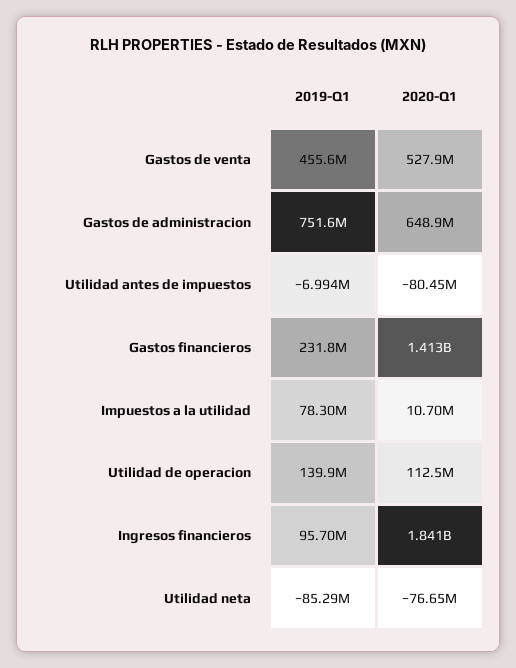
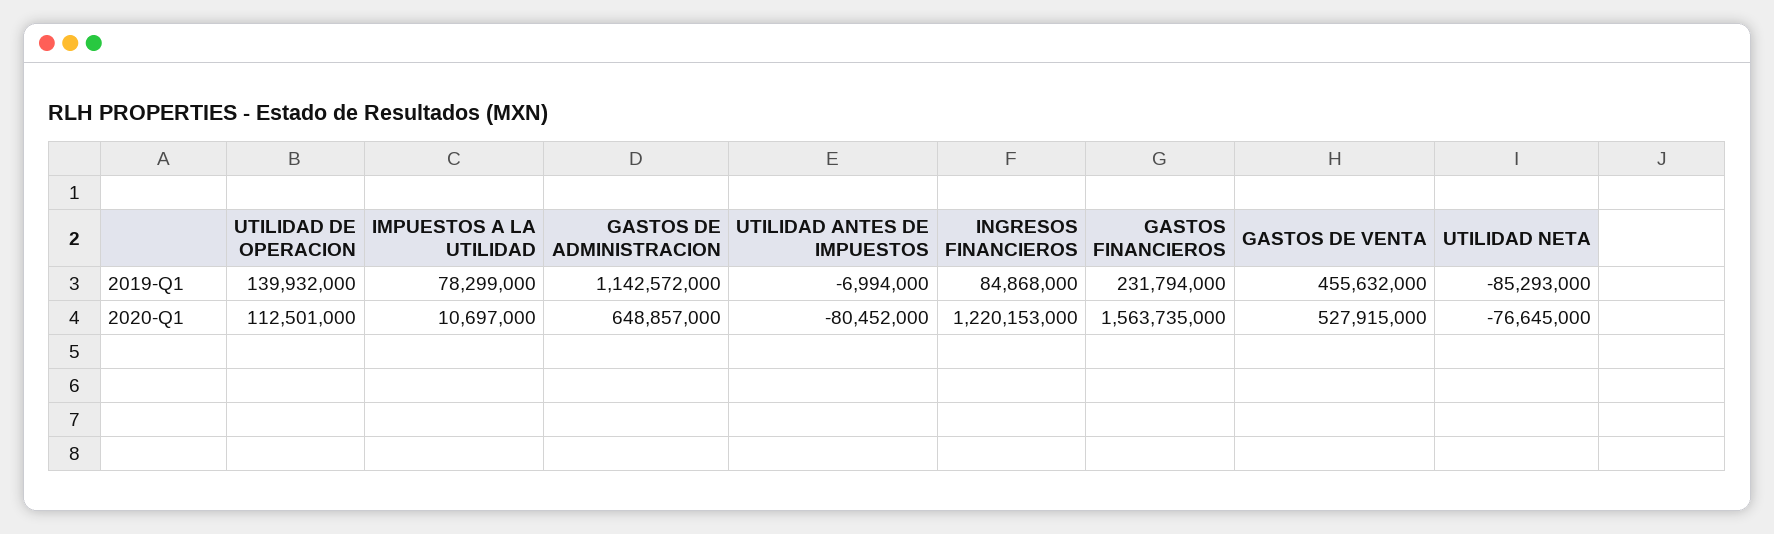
2019-Q1, Gastos de administracion: 751600000 -> 1142572000
2020-Q1, Gastos financieros: 1413000000 -> 1563735000
2019-Q1, Ingresos financieros: 95700000 -> 84868000
2020-Q1, Ingresos financieros: 1841000000 -> 1220153000

